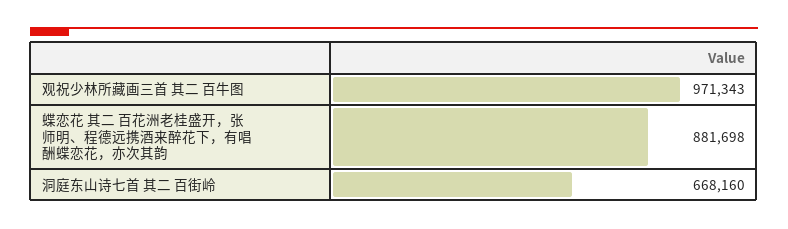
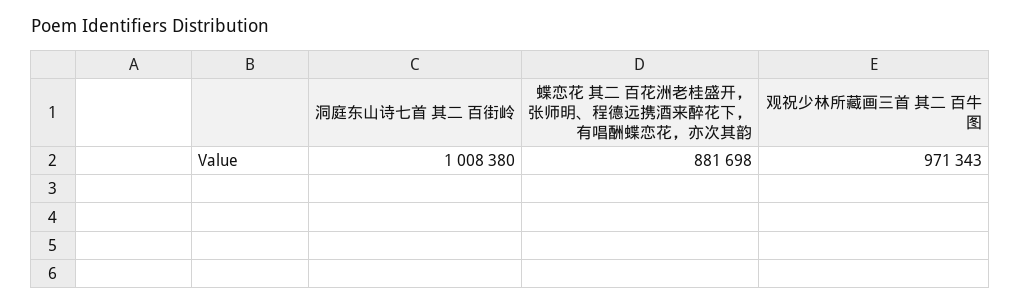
洞庭东山诗七首 其二 百街岭: 668160 -> 1008380

